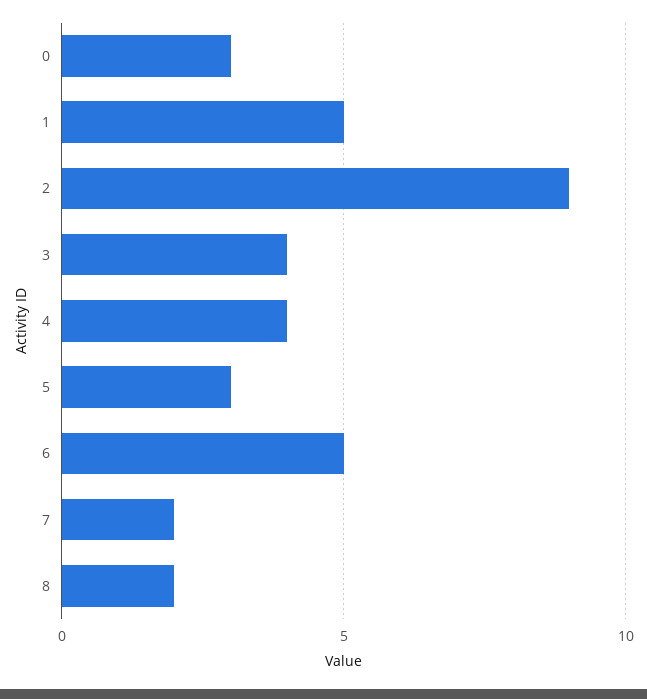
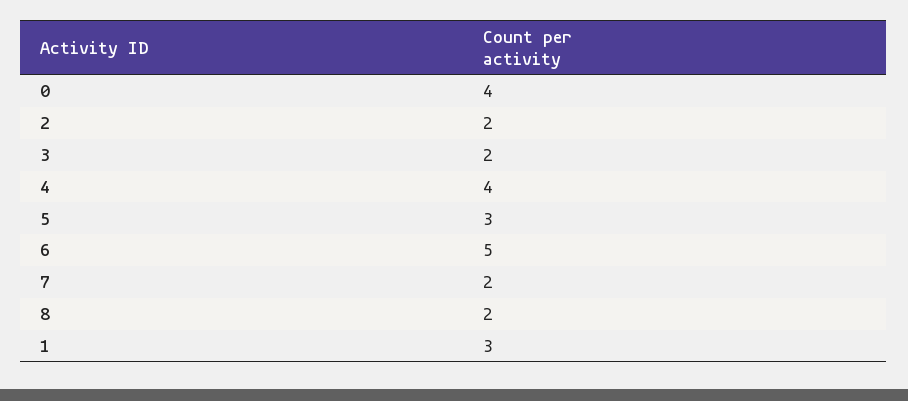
0: 3 -> 4
1: 5 -> 3
2: 9 -> 2
3: 4 -> 2

